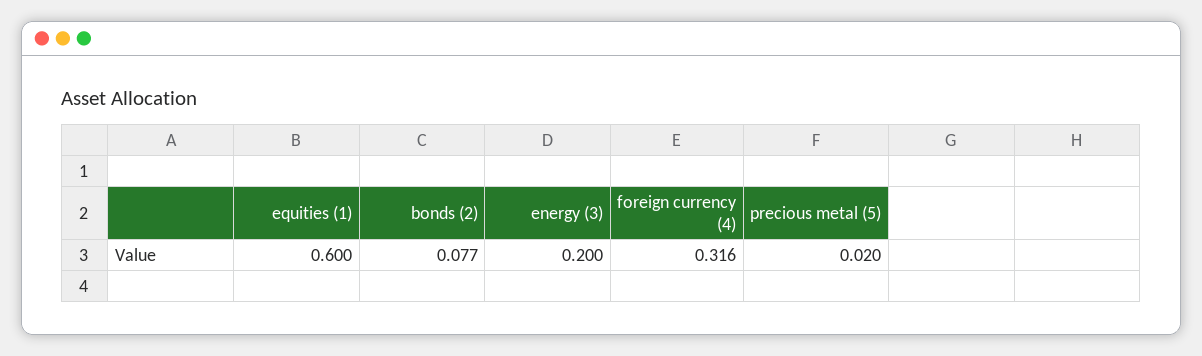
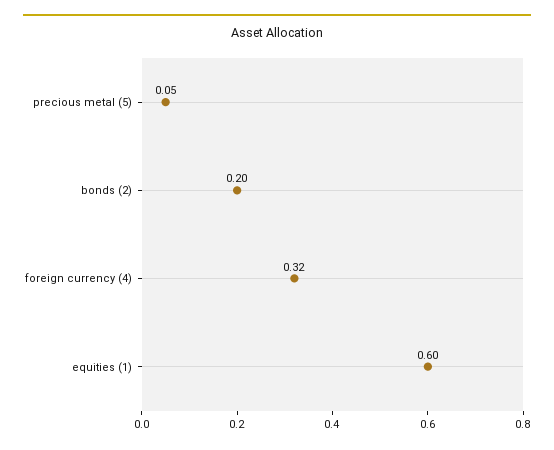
bonds (2): 0.077 -> 0.2
energy (3): 0.2 -> none
precious metal (5): 0.02 -> 0.05

